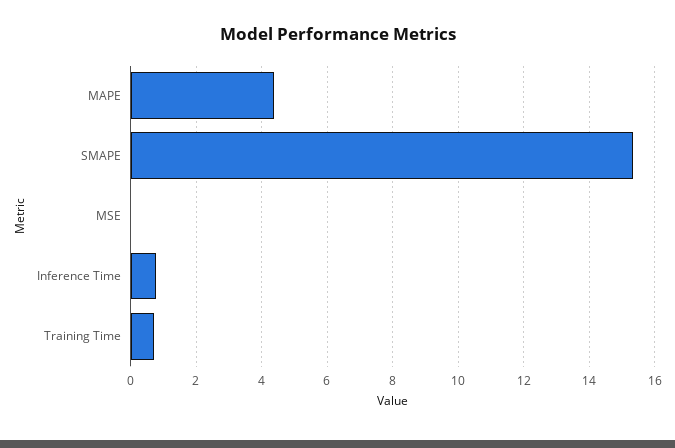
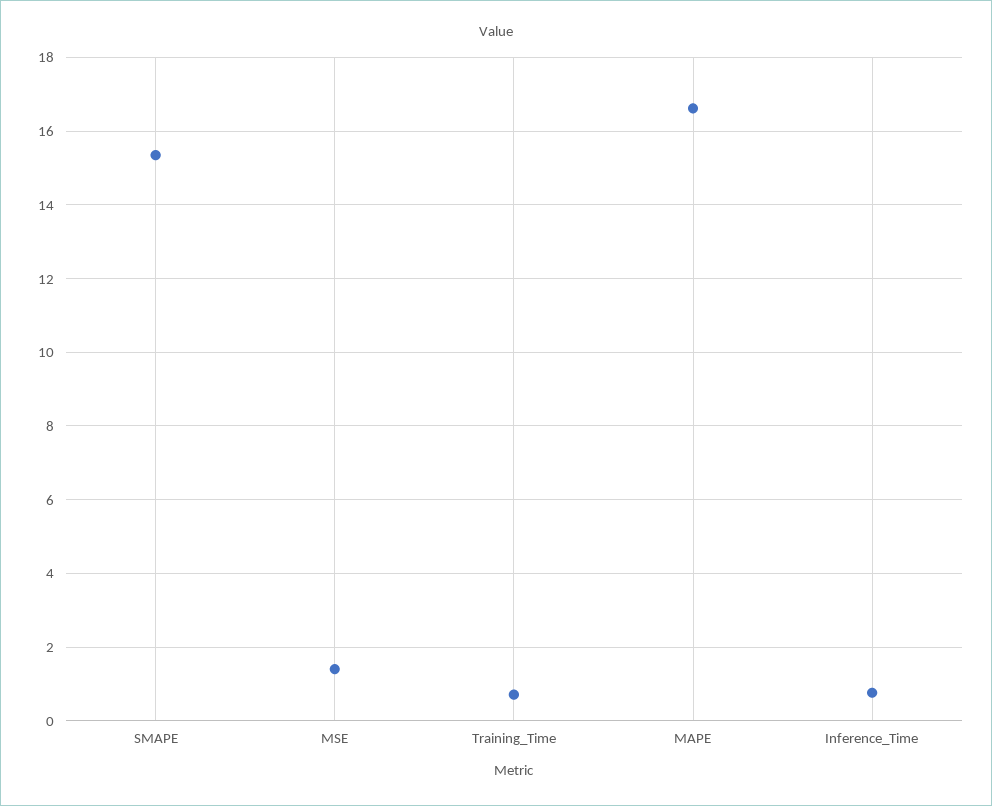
MAPE: 4.4 -> 16.6
MSE: 0 -> 1.4

